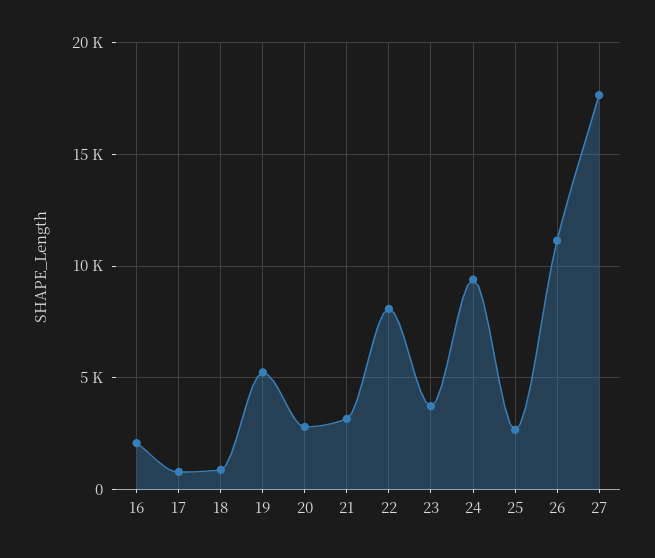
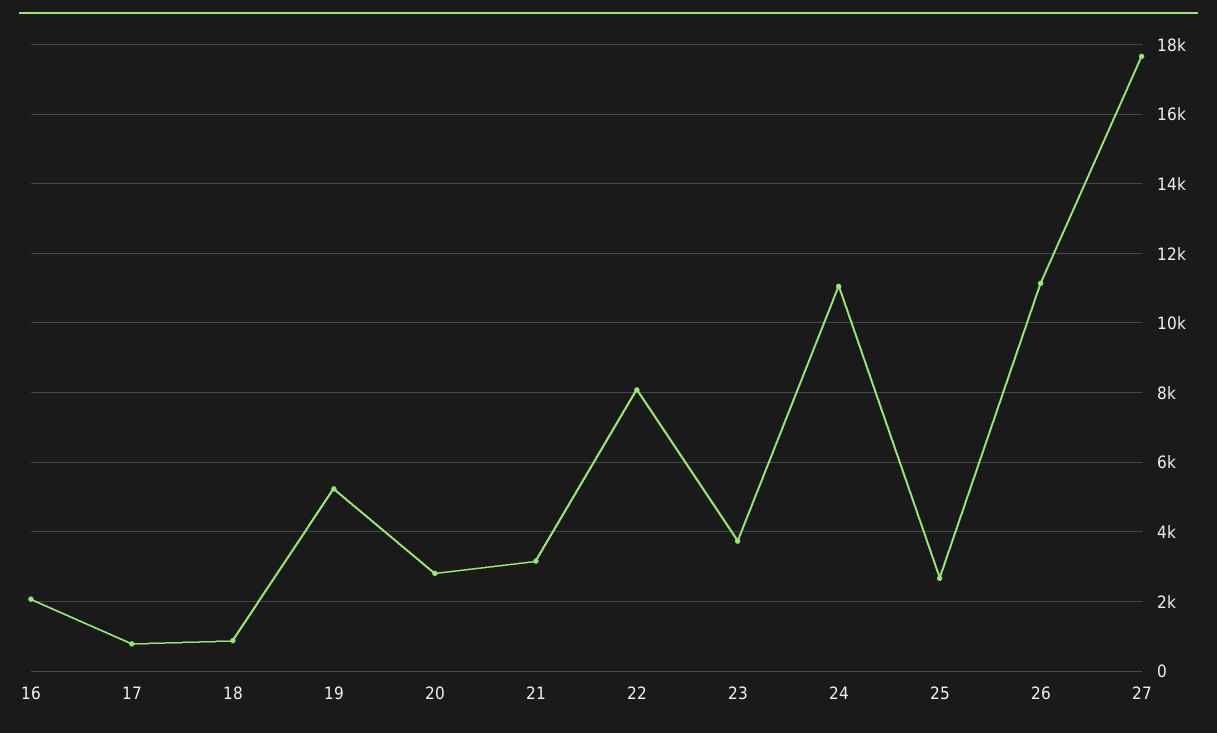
24: 9500 -> 11000

